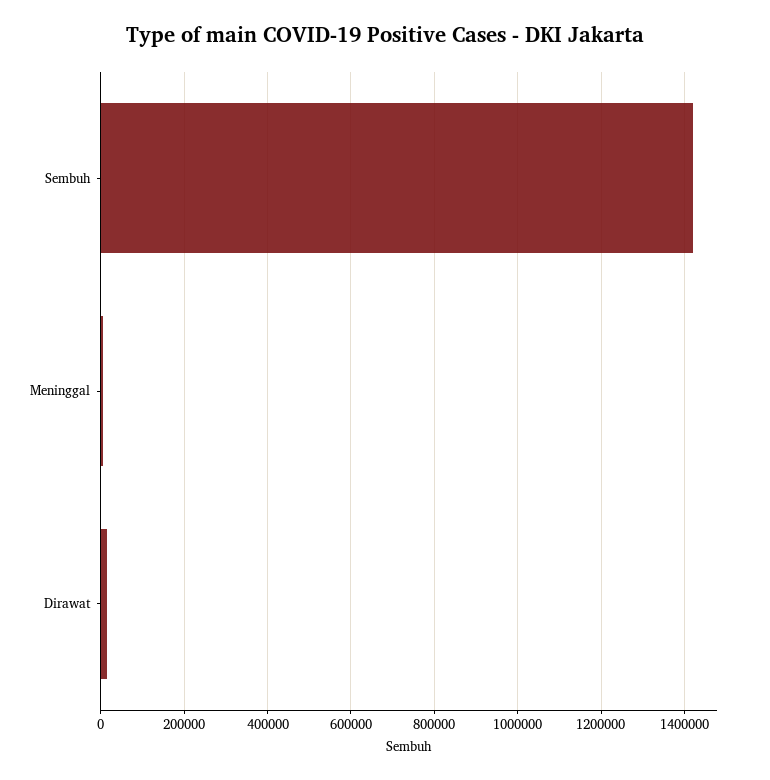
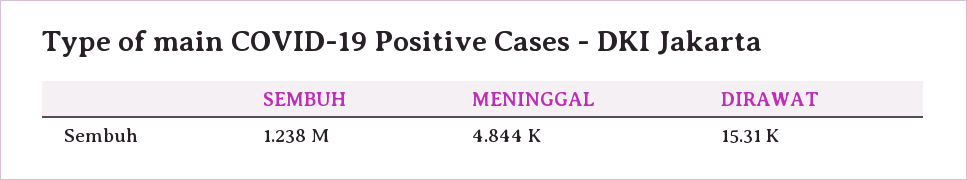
Sembuh: 1420000 -> 1238000

